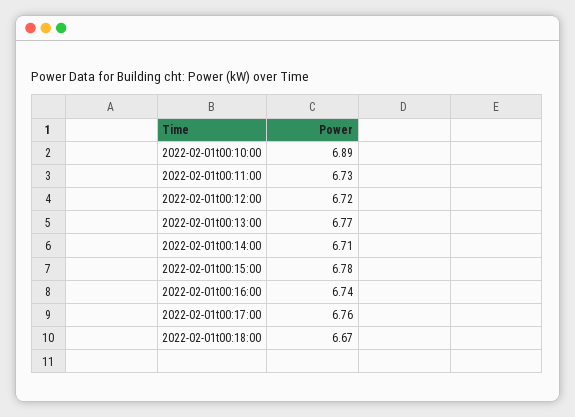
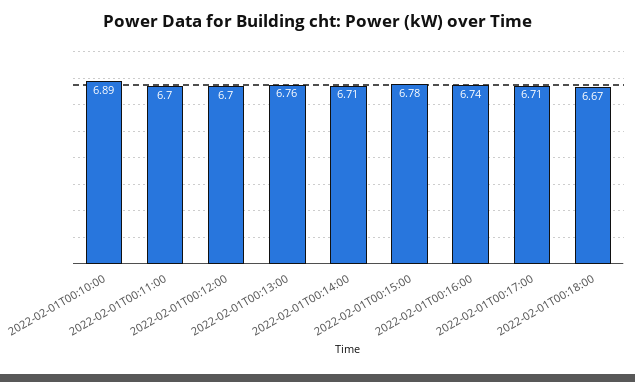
2022-02-01t00:11:00: 6.73 -> 6.7
2022-02-01t00:12:00: 6.72 -> 6.7
2022-02-01t00:13:00: 6.77 -> 6.76
2022-02-01t00:17:00: 6.76 -> 6.71

